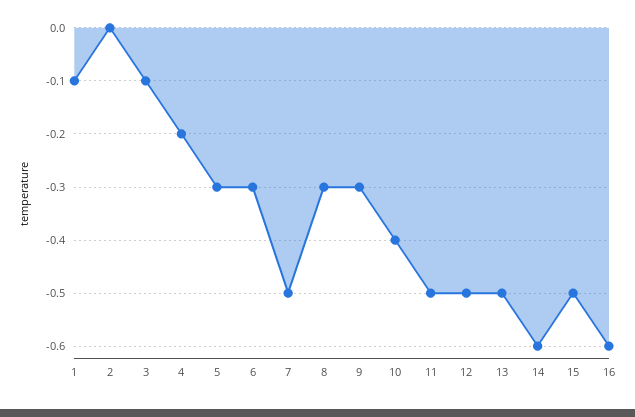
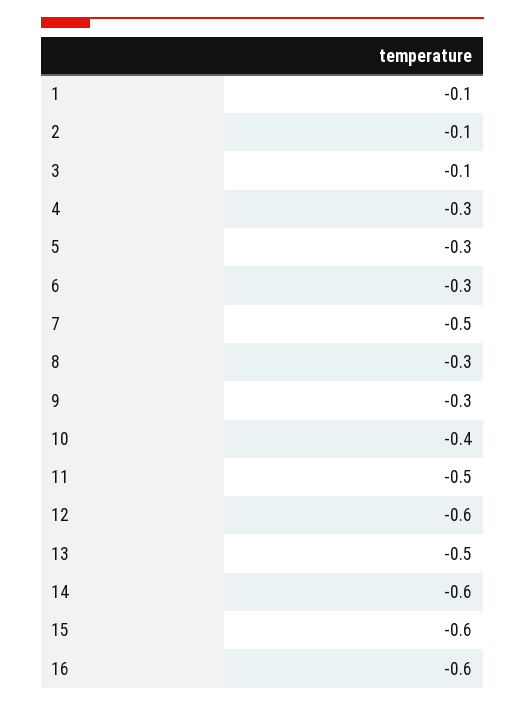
2: 0 -> -0.1
4: -0.2 -> -0.3
12: -0.5 -> -0.6
15: -0.5 -> -0.6

